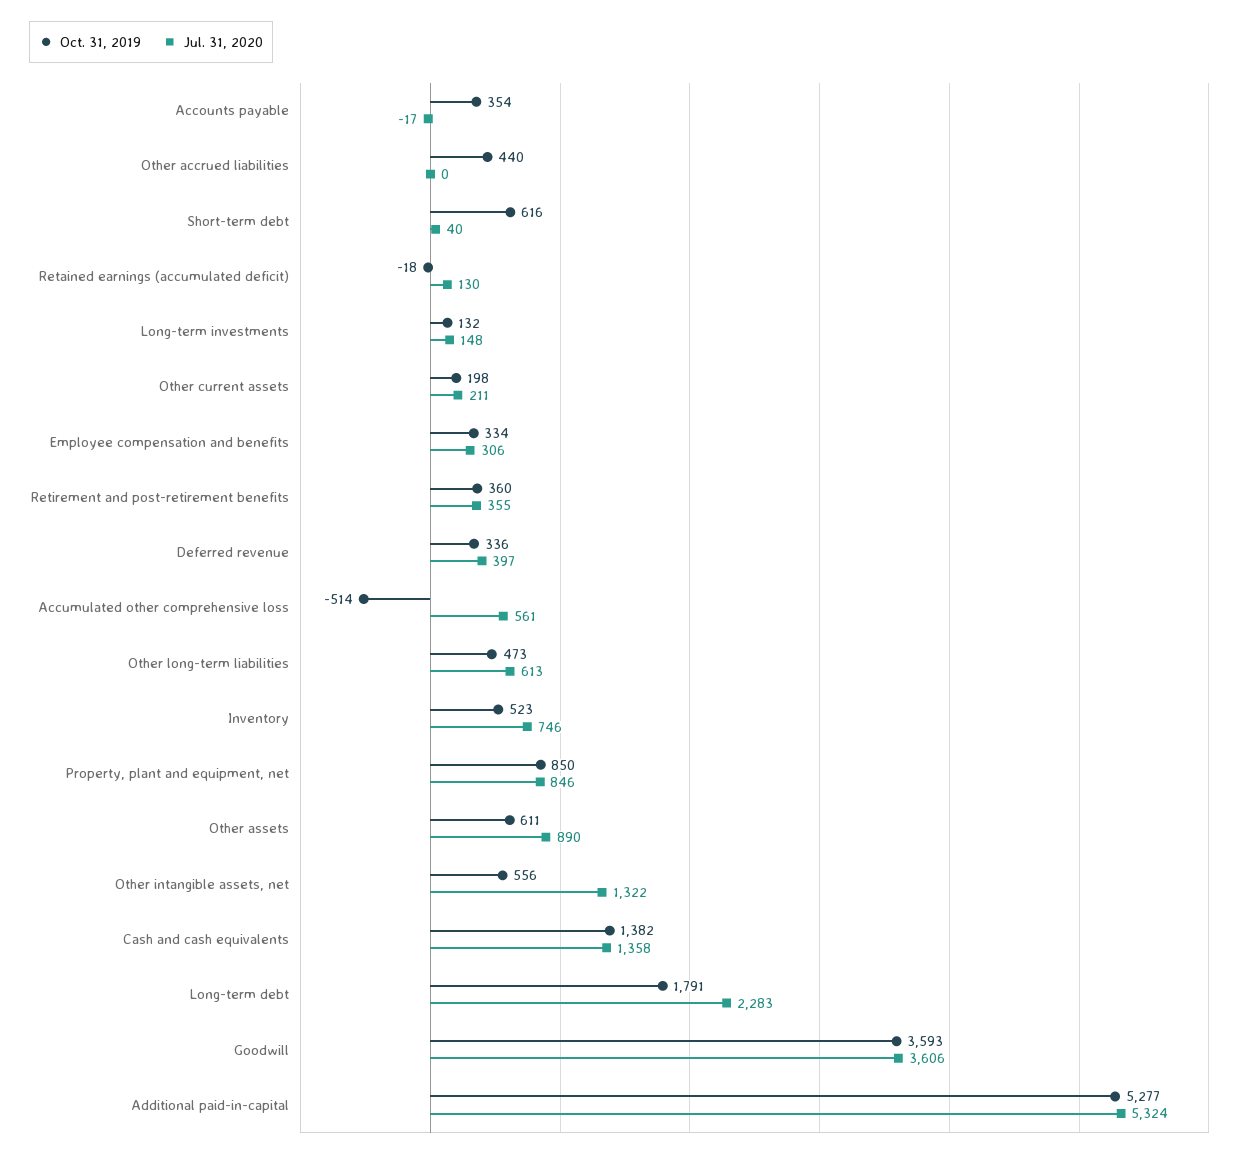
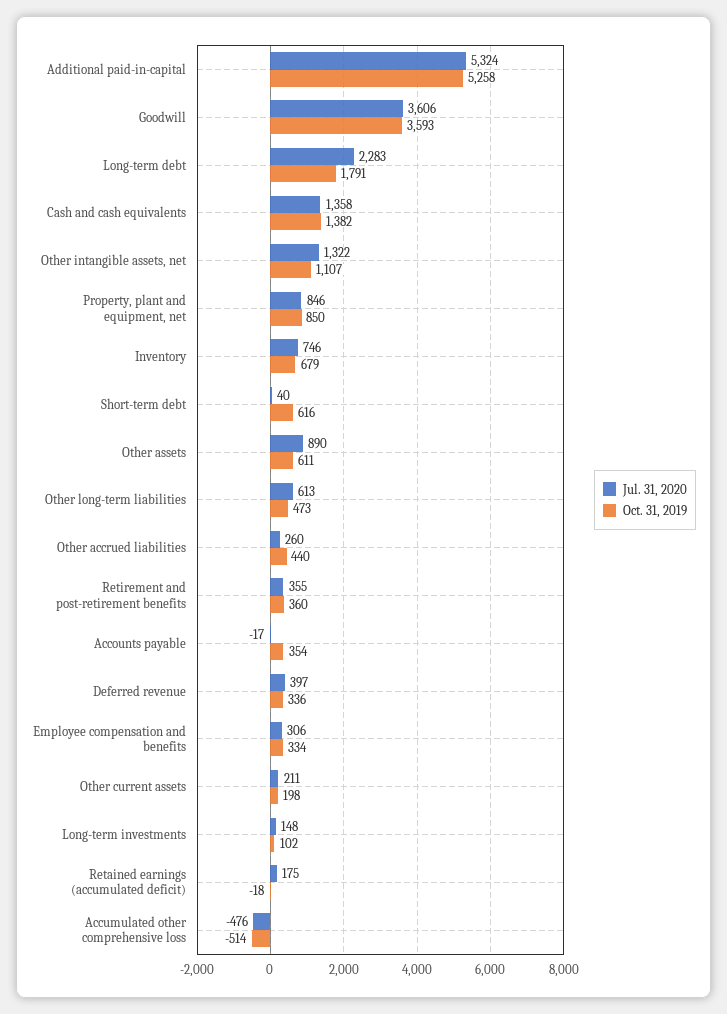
Jul. 31, 2020, Other accrued liabilities: 0 -> 260
Jul. 31, 2020, Retained earnings (accumulated deficit): 130 -> 175
Oct. 31, 2019, Long-term investments: 132 -> 102
Jul. 31, 2020, Accumulated other comprehensive loss: 561 -> -476
Oct. 31, 2019, Inventory: 523 -> 679
Oct. 31, 2019, Other intangible assets, net: 556 -> 1107
Oct. 31, 2019, Additional paid-in-capital: 5277 -> 5258

